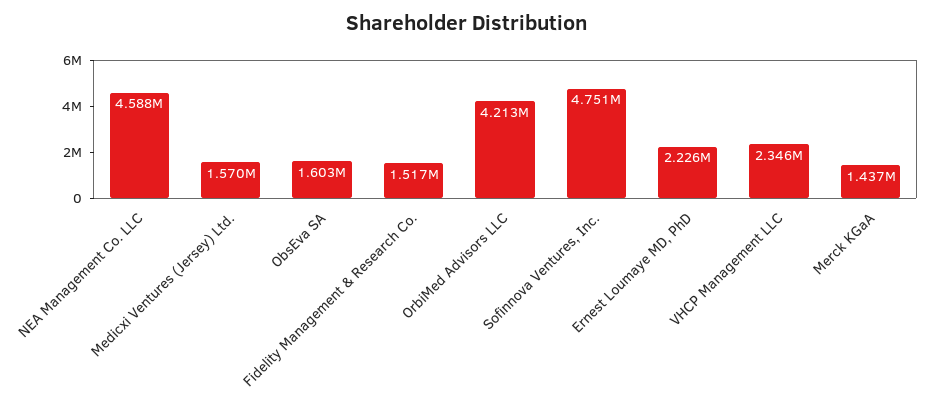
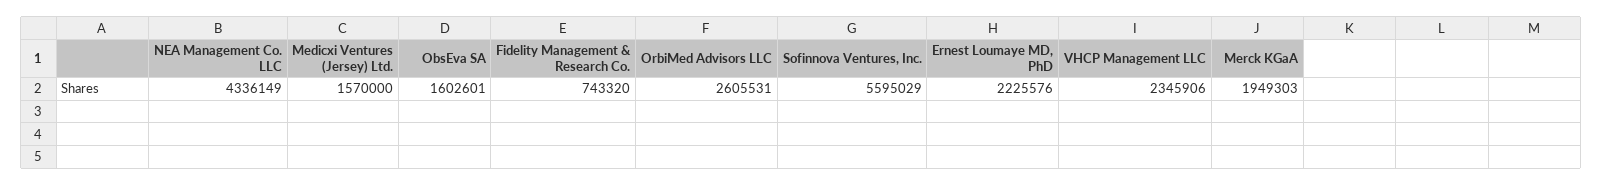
NEA Management Co. LLC: 4588000 -> 4336149
Fidelity Management & Research Co.: 1517000 -> 743320
OrbiMed Advisors LLC: 4213000 -> 2605531
Sofinnova Ventures, Inc.: 4751000 -> 5595029
Merck KGaA: 1437000 -> 1949303

